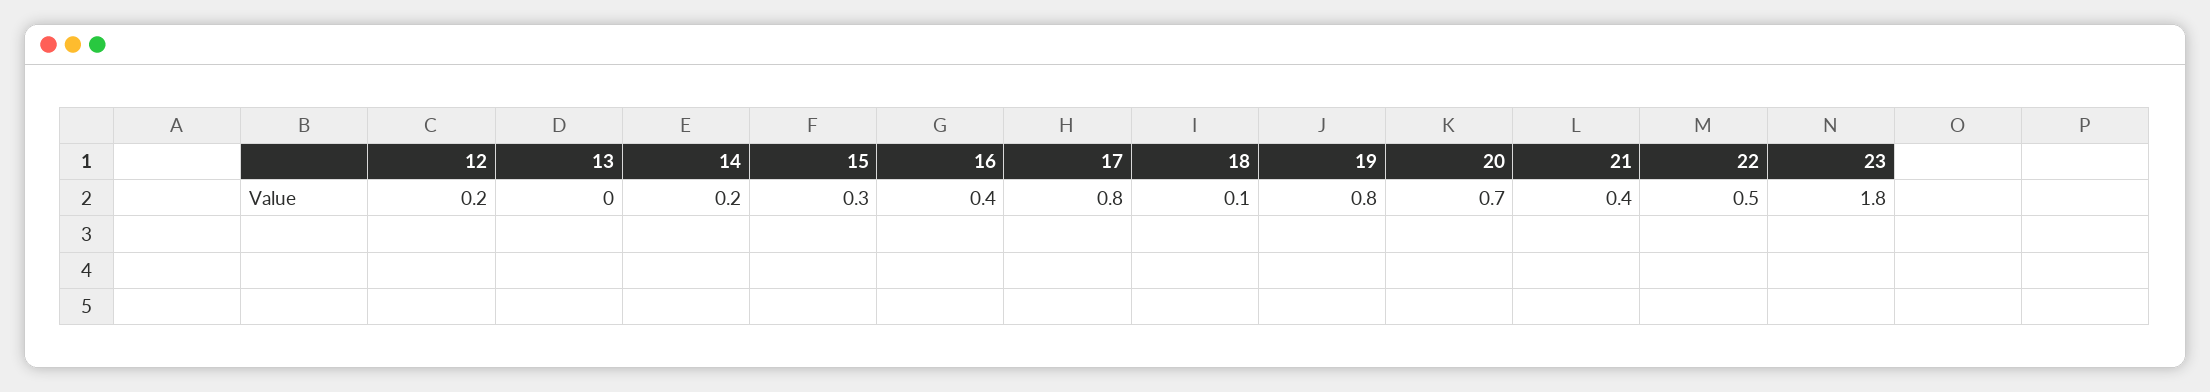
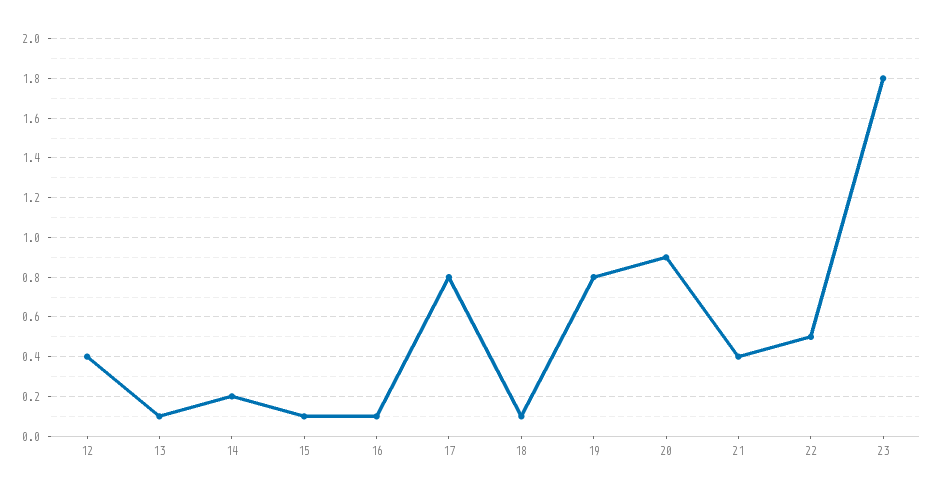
12: 0.2 -> 0.4
13: 0 -> 0.1
15: 0.3 -> 0.1
16: 0.4 -> 0.1
20: 0.7 -> 0.9

